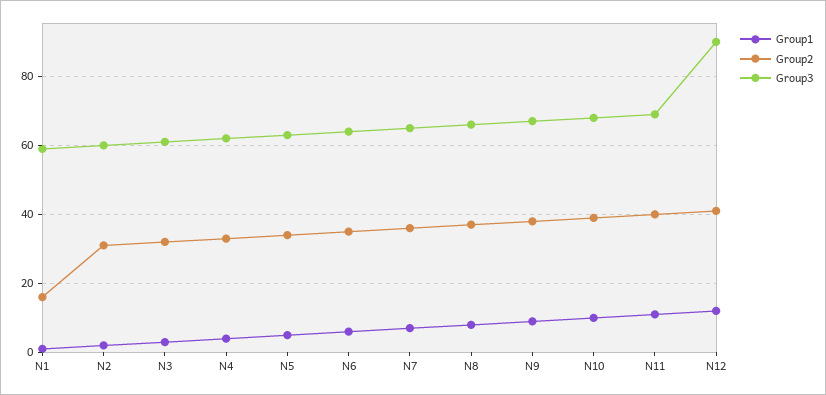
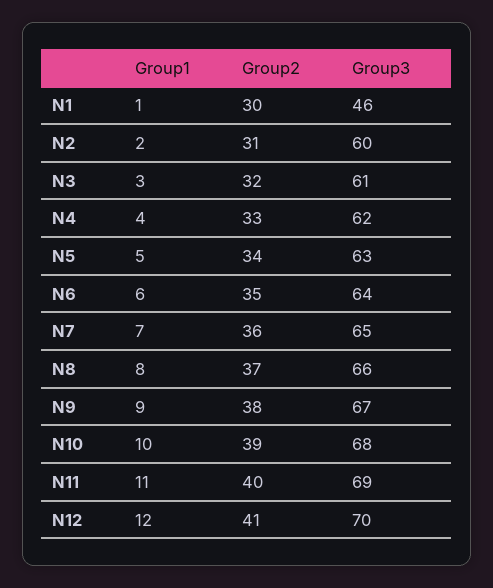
Group2, N1: 15 -> 30
Group3, N1: 60 -> 46
Group3, N12: 90 -> 70

